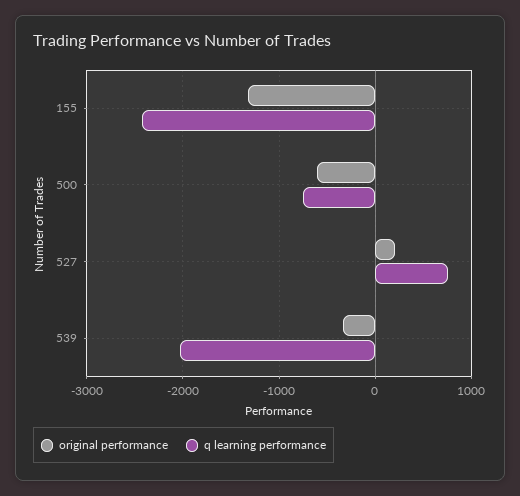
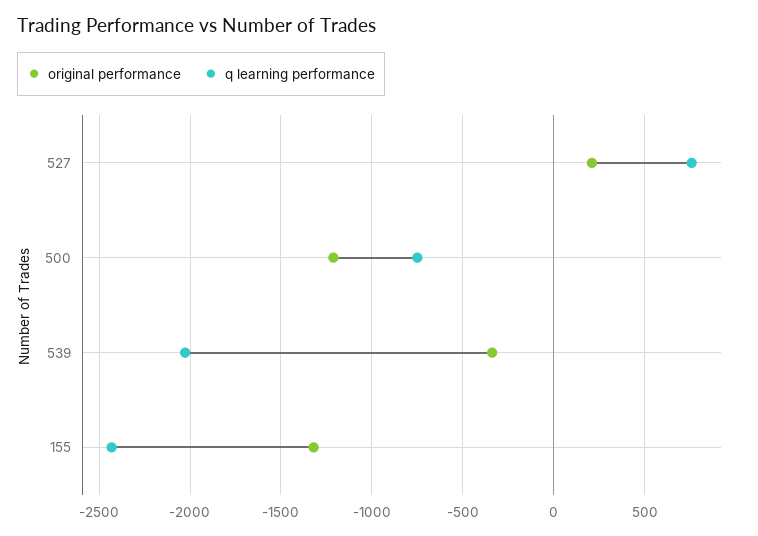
original performance, 500: -600 -> -1200

